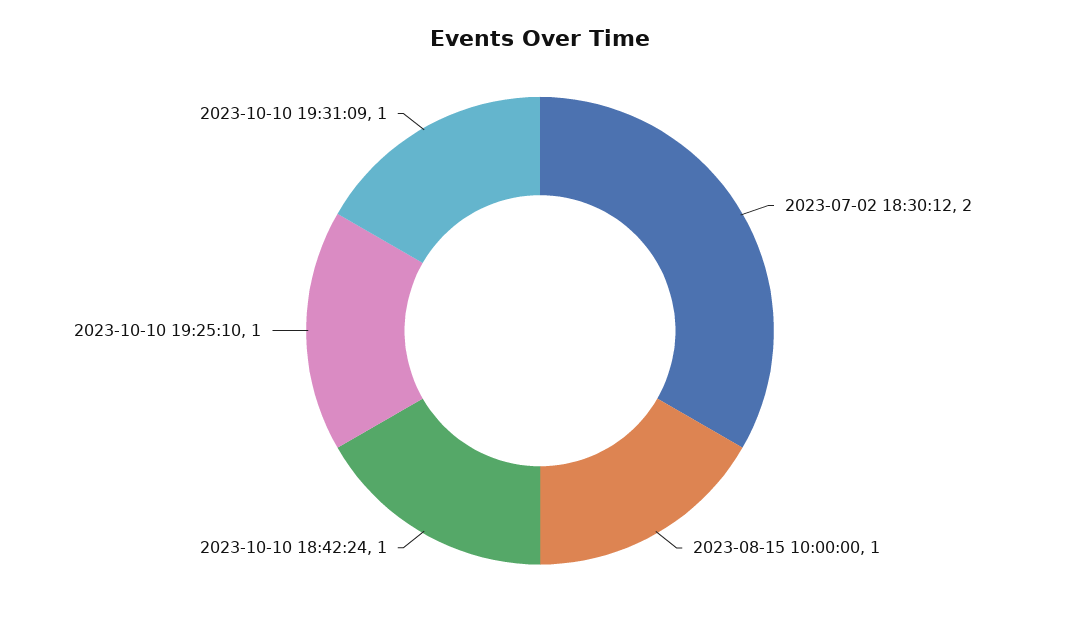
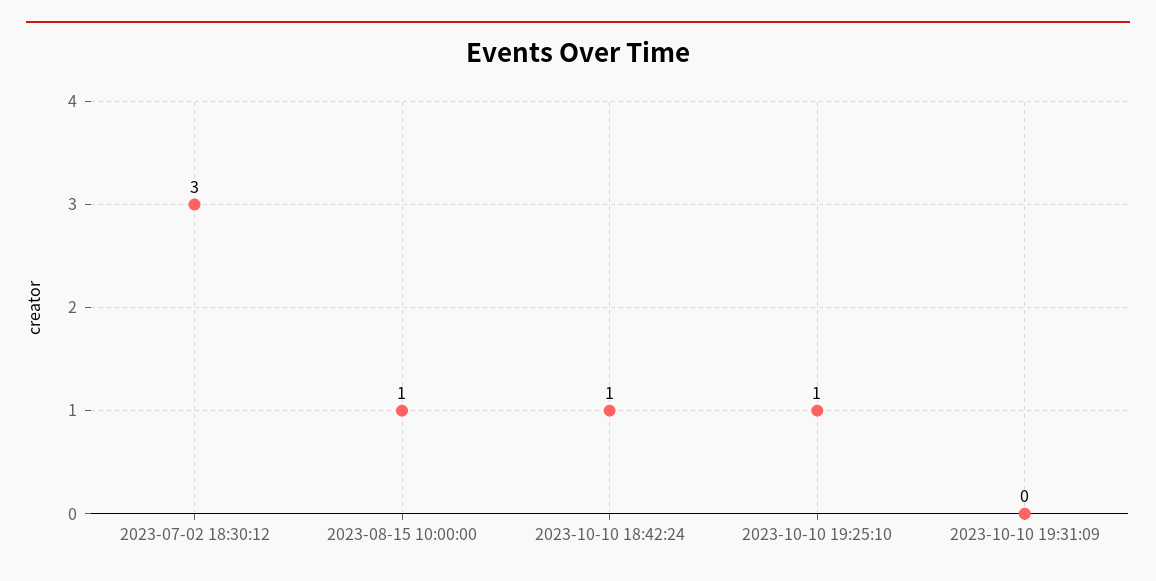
2023-07-02 18:30:12: 2 -> 3
2023-10-10 19:31:09: 1 -> 0

